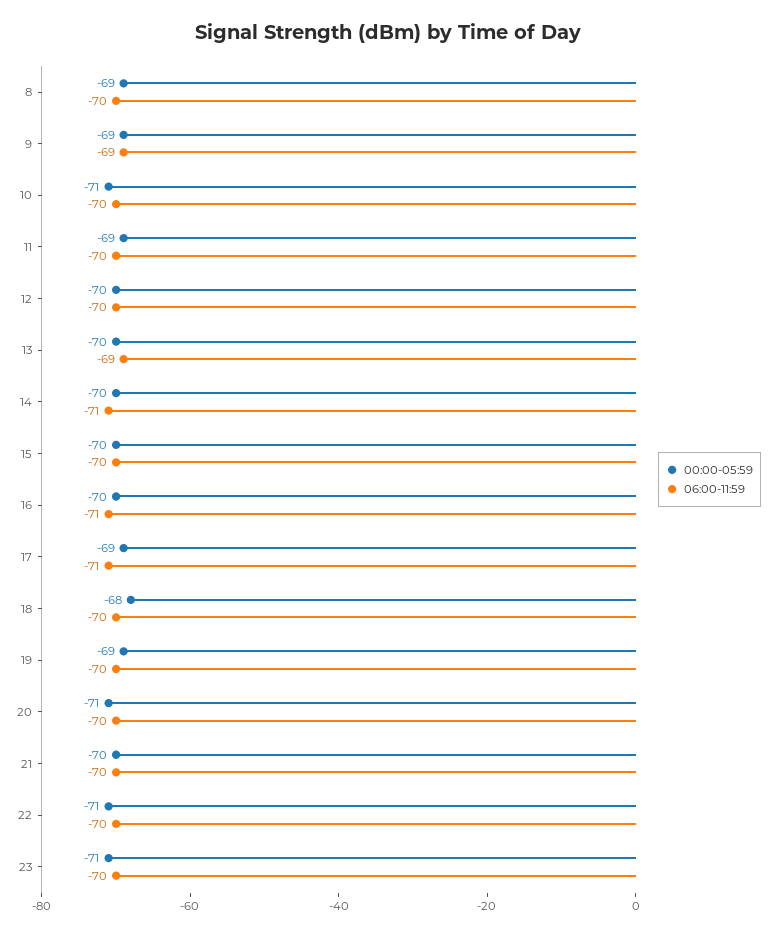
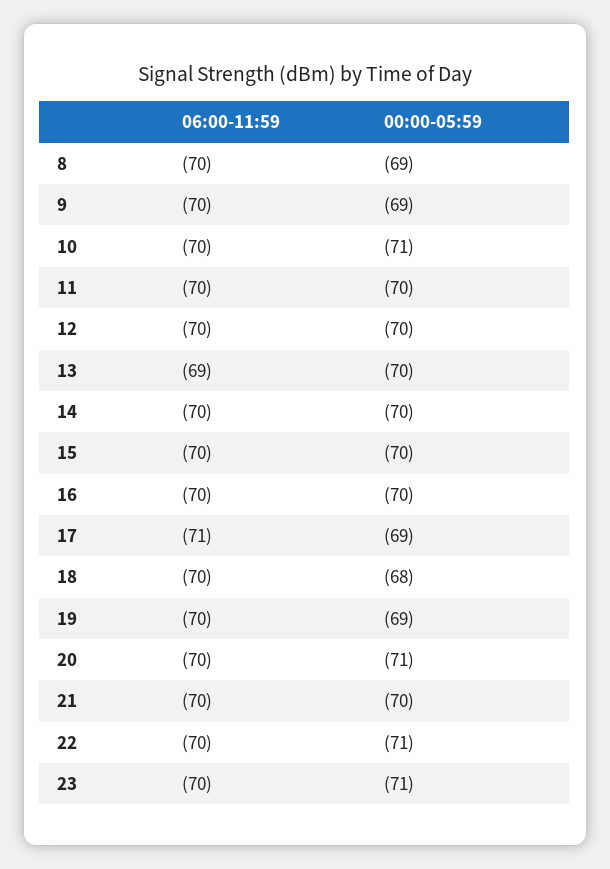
06:00-11:59, 9: -69 -> -70
00:00-05:59, 11: -69 -> -70
06:00-11:59, 14: -71 -> -70
06:00-11:59, 16: -71 -> -70

